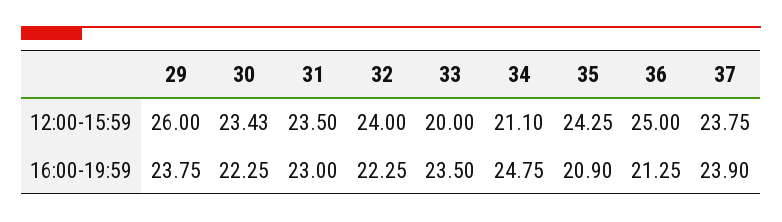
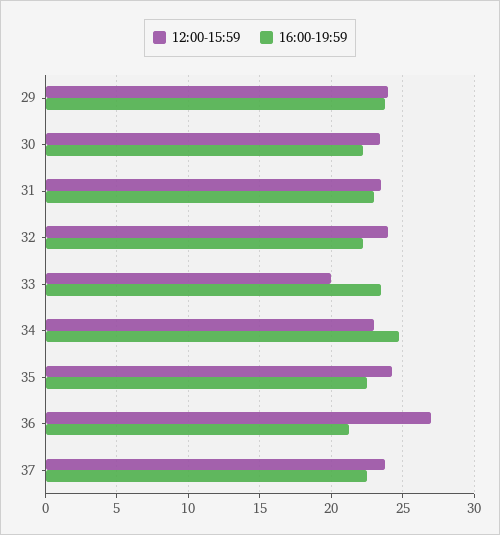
12:00-15:59, 29: 26 -> 24
12:00-15:59, 34: 21.1 -> 23
12:00-15:59, 36: 25 -> 27
16:00-19:59, 35: 20.9 -> 22.5
16:00-19:59, 37: 23.9 -> 22.5

